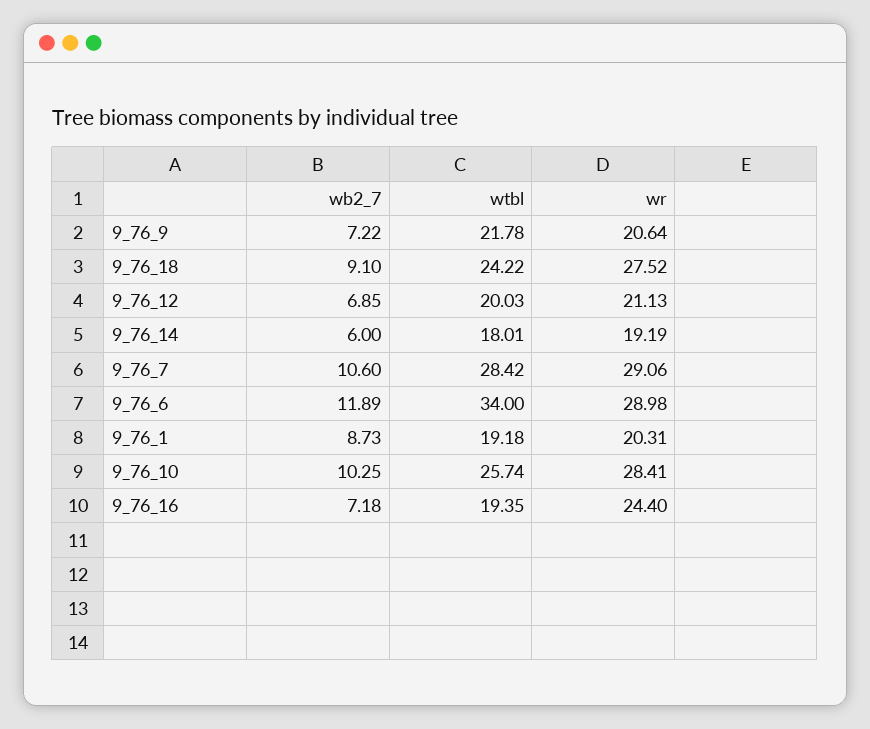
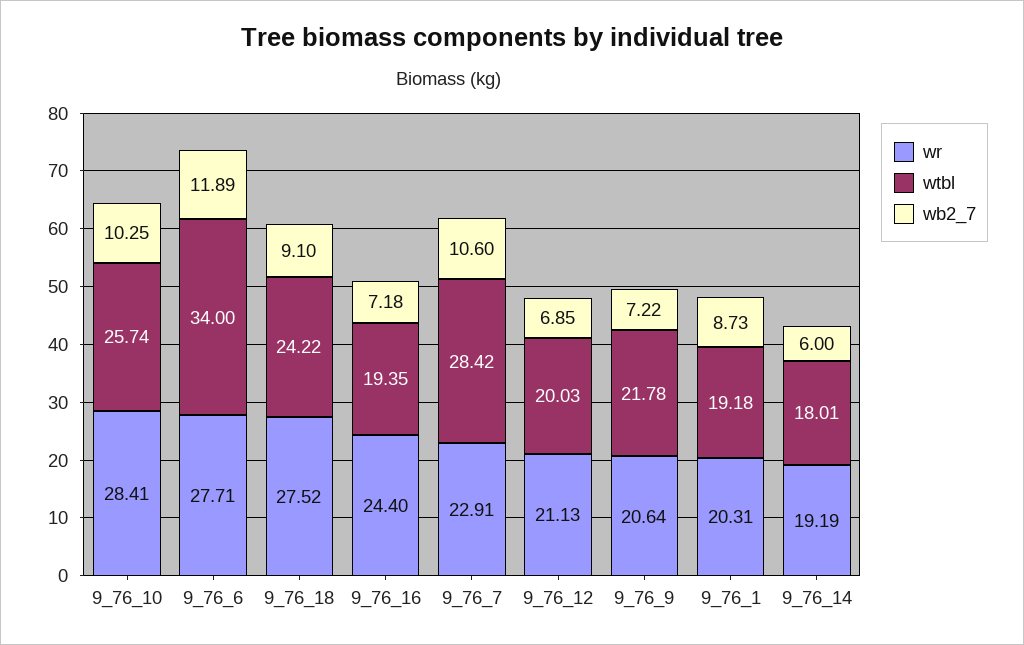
wr, 9_76_7: 29.06 -> 22.91
wr, 9_76_6: 28.98 -> 27.71

